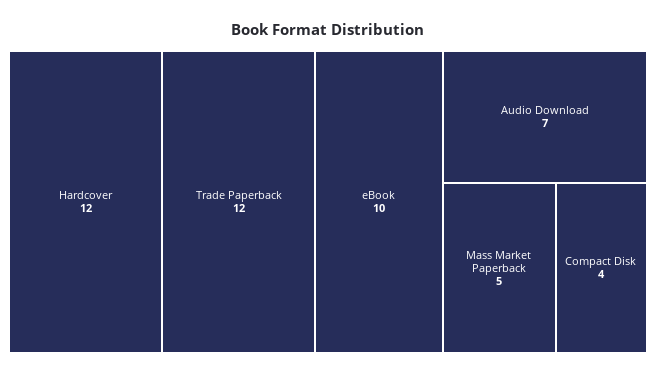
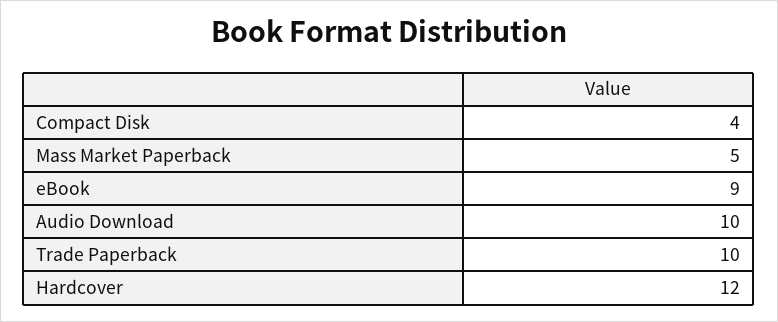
Trade Paperback: 12 -> 10
eBook: 10 -> 9
Audio Download: 7 -> 10

